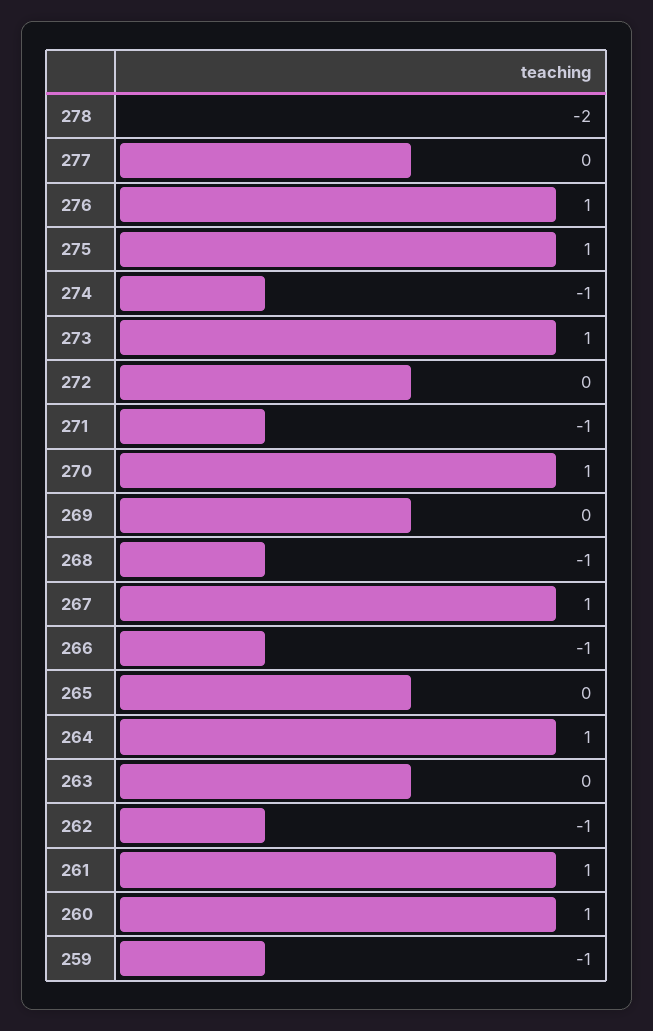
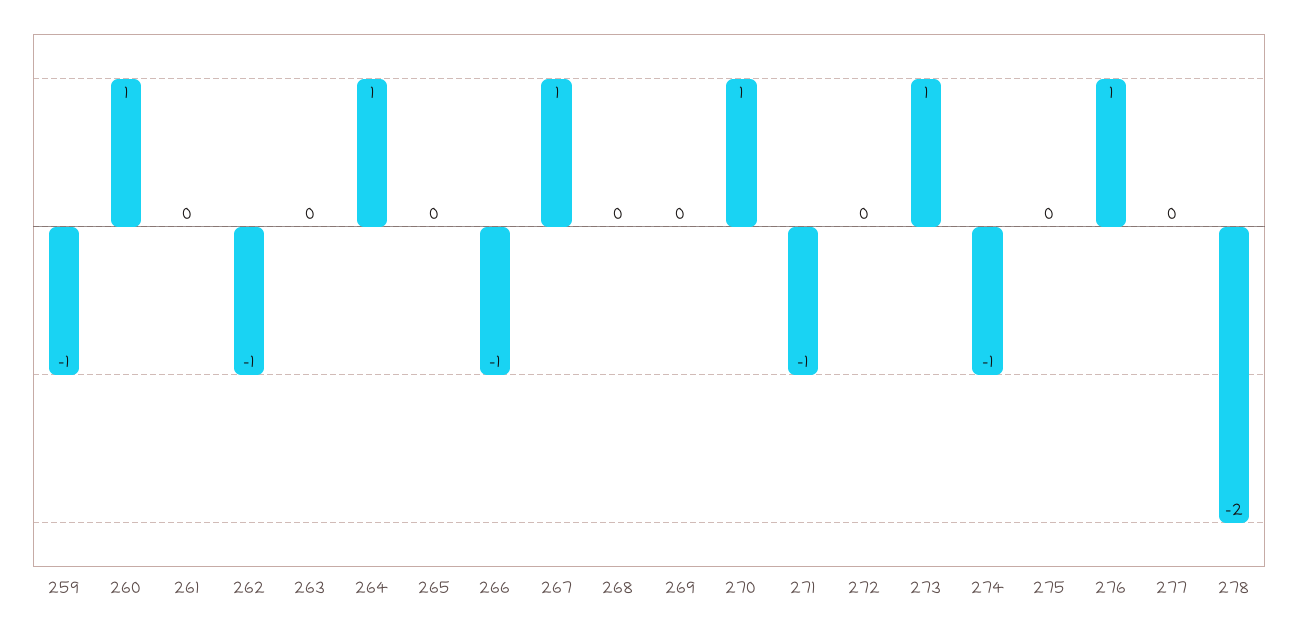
275: 1 -> 0
268: -1 -> 0
261: 1 -> 0

